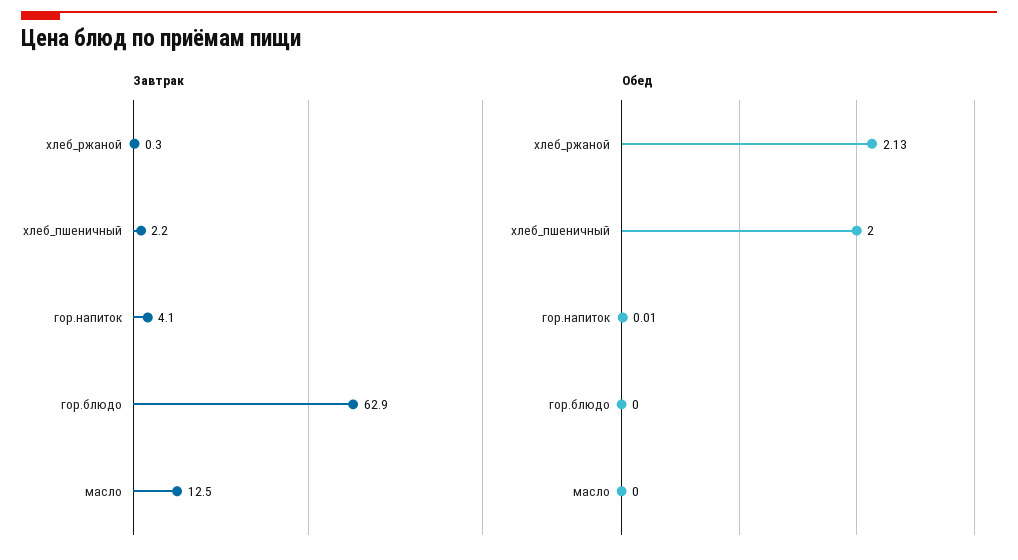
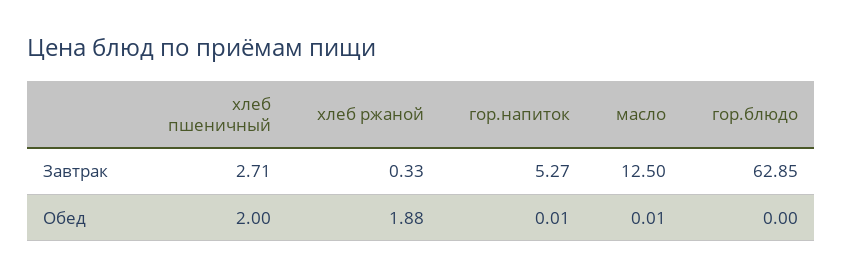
Завтрак, хлеб_пшеничный: 2.2 -> 2.71
Завтрак, гор.напиток: 4.1 -> 5.27
Обед, хлеб_ржаной: 2.13 -> 1.88
Обед, масло: 0 -> 0.01

